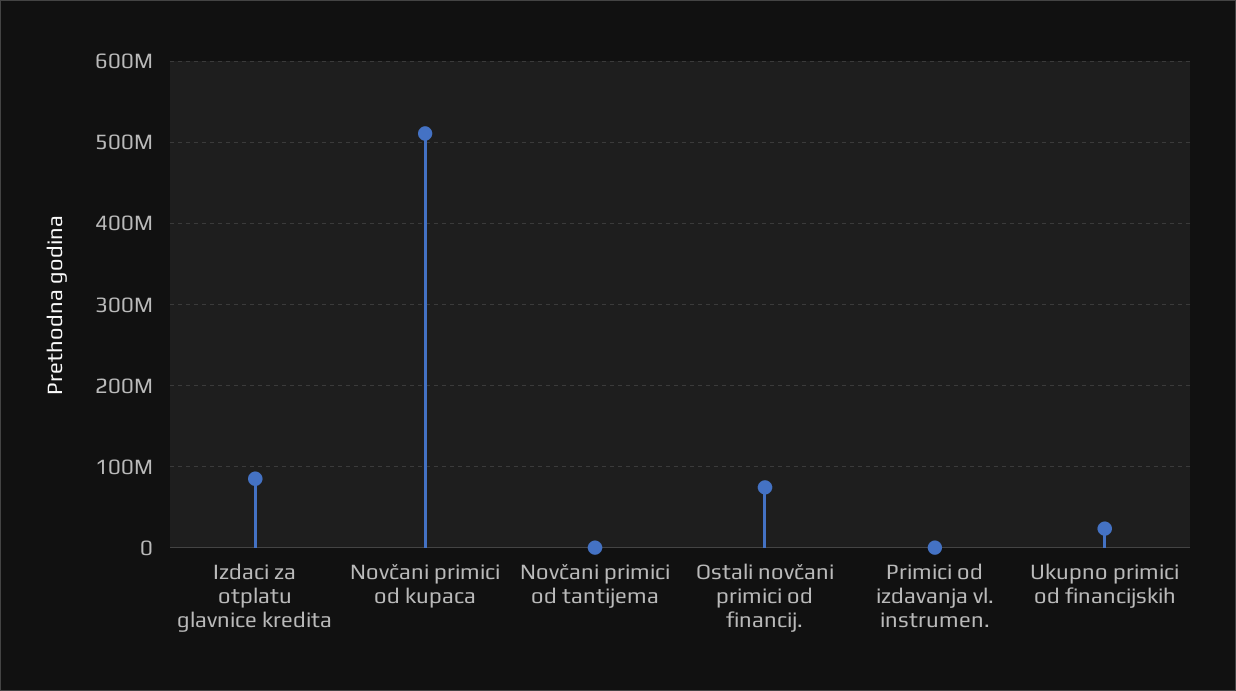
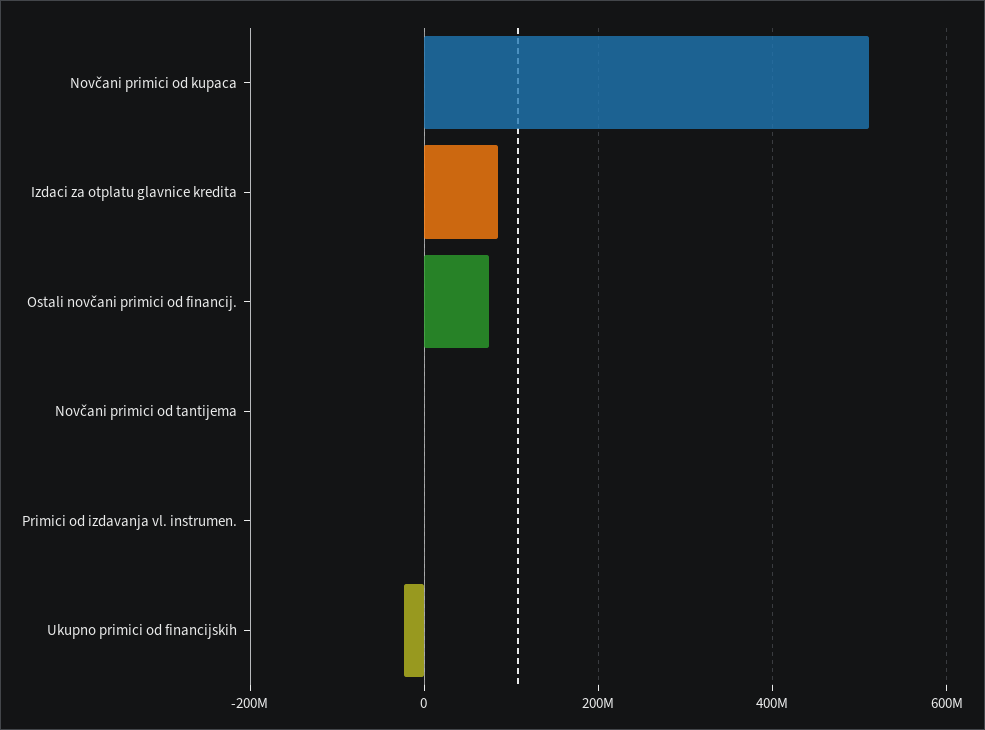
Ukupno primici od financijskih: 20000000 -> -20000000

